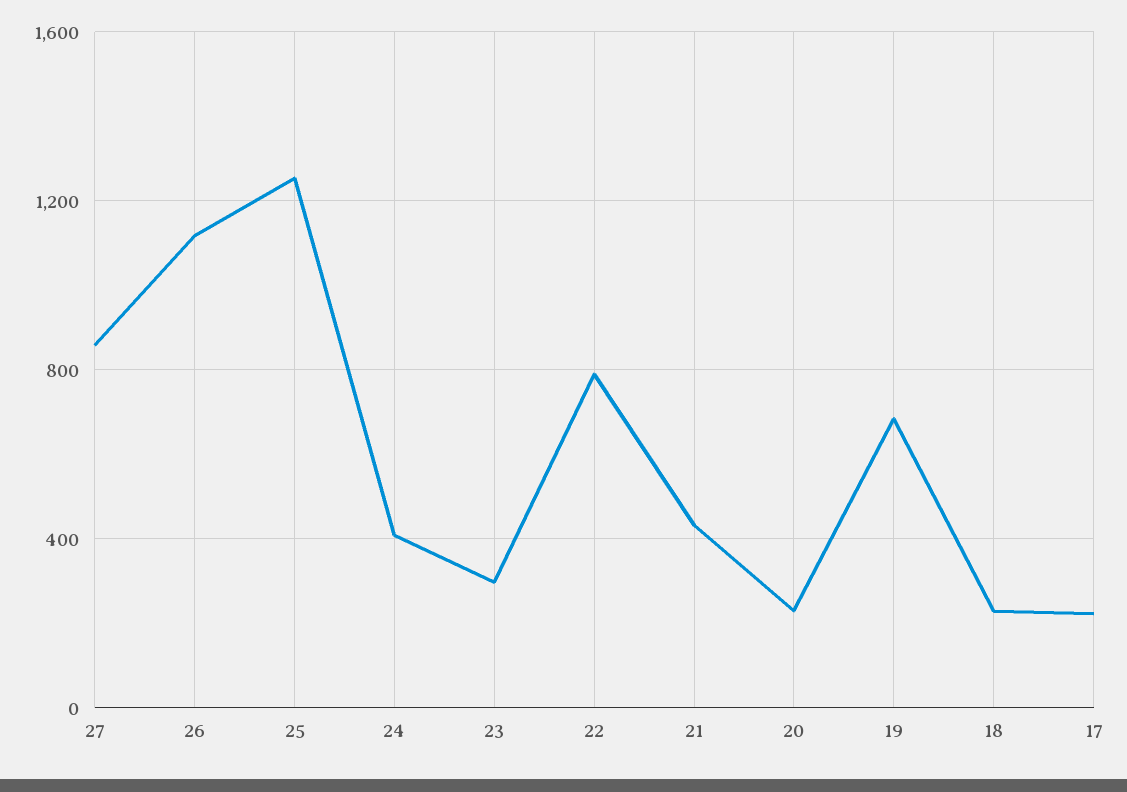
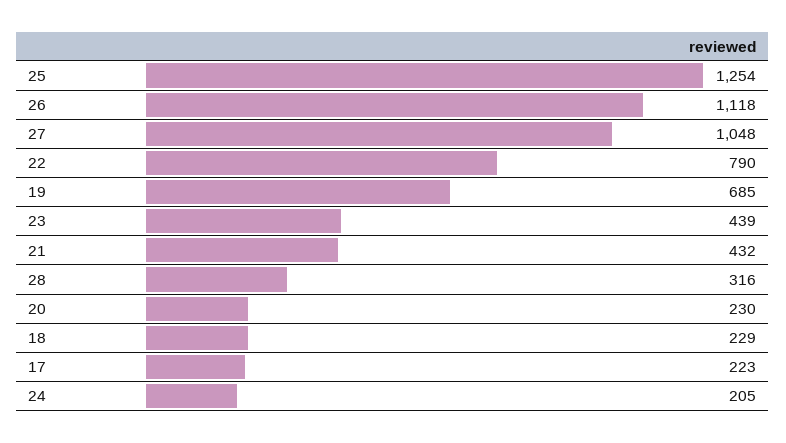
27: 850 -> 1048
24: 400 -> 205
23: 300 -> 439
28: none -> 316

